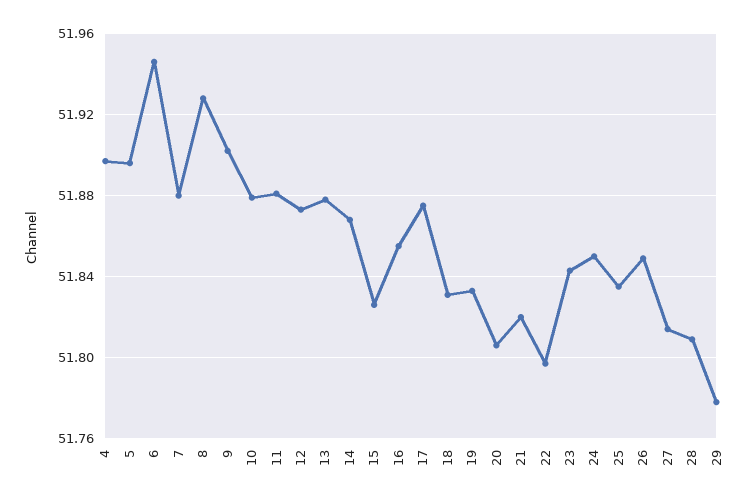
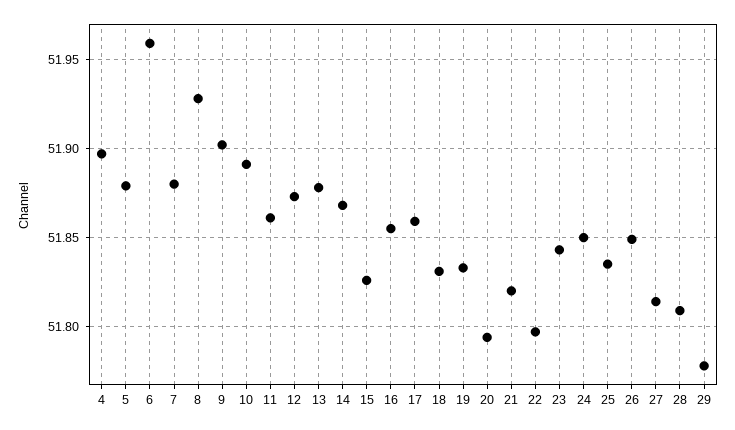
5: 51.895 -> 51.88
6: 51.945 -> 51.96
10: 51.88 -> 51.89
11: 51.88 -> 51.86
17: 51.875 -> 51.86
20: 51.805 -> 51.795

